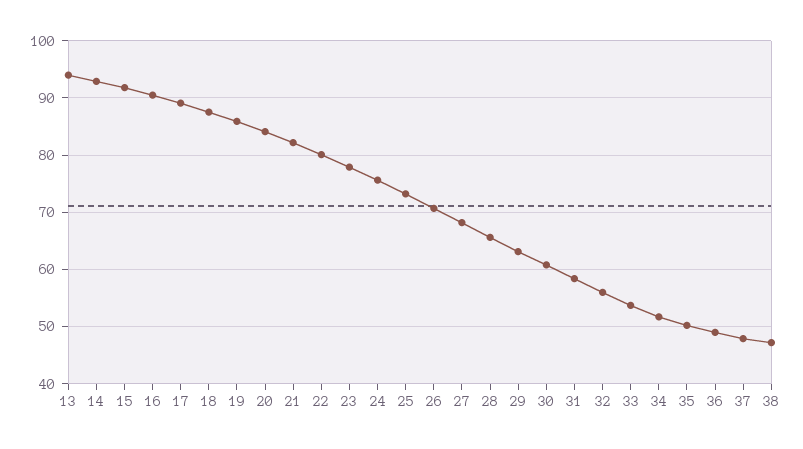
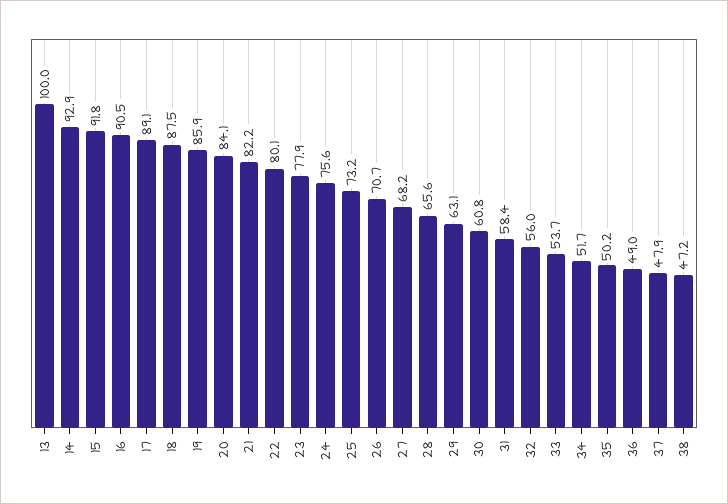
13: 94 -> 100

